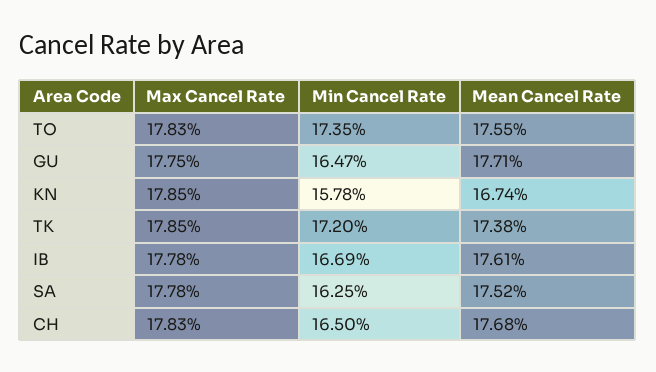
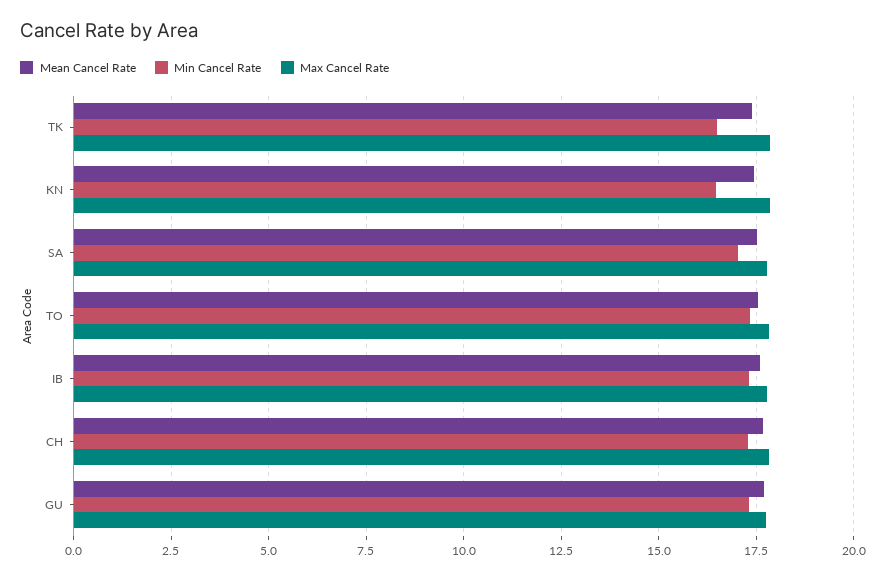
Min Cancel Rate, GU: 16.47 -> 17.25
Min Cancel Rate, KN: 15.78 -> 16.5
Mean Cancel Rate, KN: 16.74 -> 17.5
Min Cancel Rate, TK: 17.2 -> 16.5
Min Cancel Rate, IB: 16.69 -> 17.25
Min Cancel Rate, SA: 16.25 -> 17
Min Cancel Rate, CH: 16.5 -> 17.25

